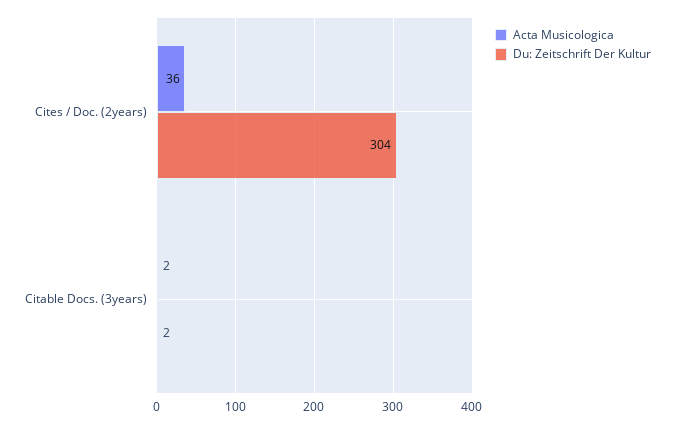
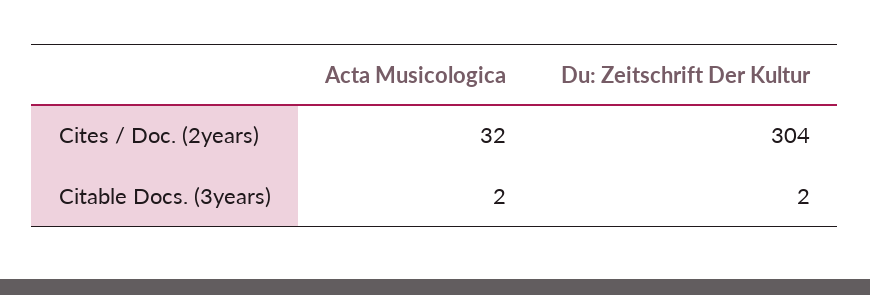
Acta Musicologica, Cites / Doc. (2years): 36 -> 32

